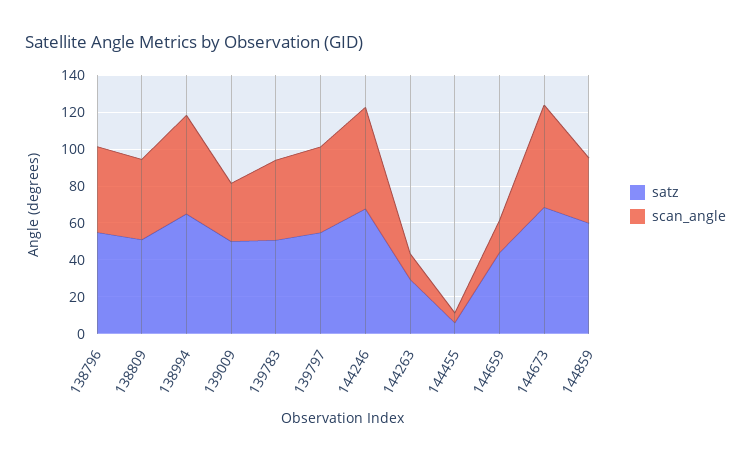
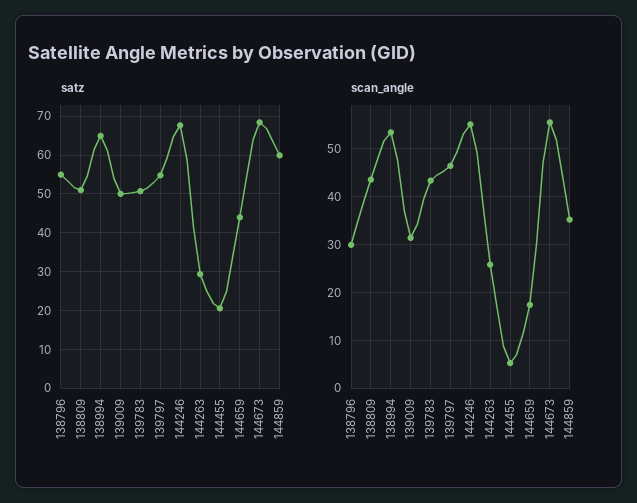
scan_angle, 138796: 45 -> 30
scan_angle, 144263: 15 -> 26
satz, 144455: 5 -> 20

